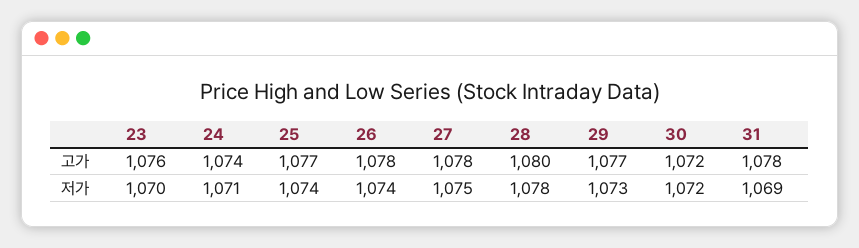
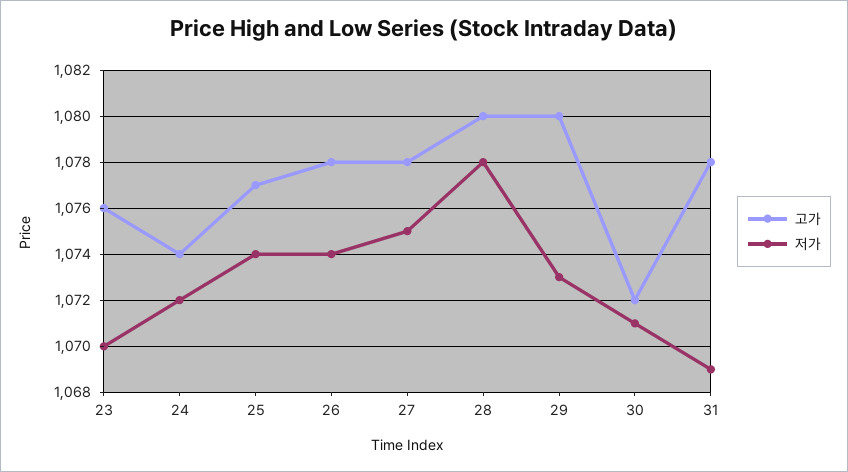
고가, 29: 1077 -> 1080
저가, 24: 1071 -> 1072
저가, 30: 1072 -> 1071

